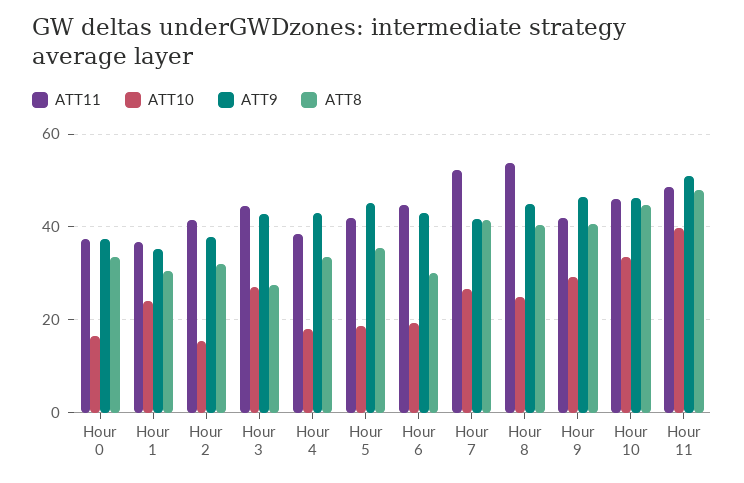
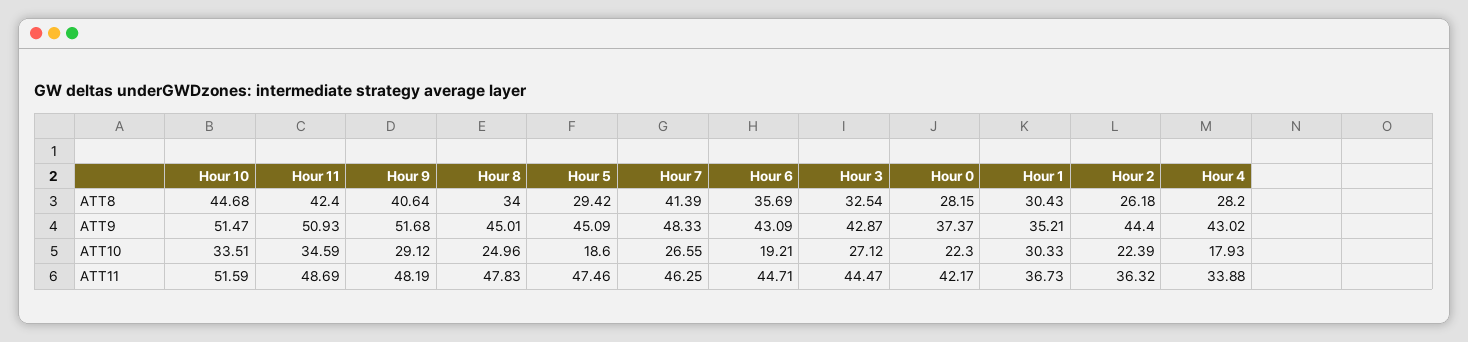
ATT11, Hour 0: 38 -> 42.17
ATT10, Hour 0: 16 -> 22.3
ATT8, Hour 0: 34 -> 28.15
ATT10, Hour 1: 24 -> 30.33
ATT11, Hour 2: 42 -> 36.32
ATT10, Hour 2: 16 -> 22.39
ATT9, Hour 2: 38 -> 44.4
ATT8, Hour 2: 32 -> 26.18
ATT8, Hour 3: 28 -> 32.54
ATT11, Hour 4: 38 -> 33.88
ATT8, Hour 4: 34 -> 28.2
ATT11, Hour 5: 42 -> 47.46
ATT8, Hour 5: 36 -> 29.42
ATT8, Hour 6: 30 -> 35.69
ATT11, Hour 7: 52 -> 46.25
ATT9, Hour 7: 42 -> 48.33
ATT11, Hour 8: 54 -> 47.83
ATT8, Hour 8: 40 -> 34
ATT11, Hour 9: 42 -> 48.19
ATT9, Hour 9: 46 -> 51.68
ATT11, Hour 10: 46 -> 51.59
ATT9, Hour 10: 46 -> 51.47
ATT10, Hour 11: 40 -> 34.59
ATT8, Hour 11: 48 -> 42.4

